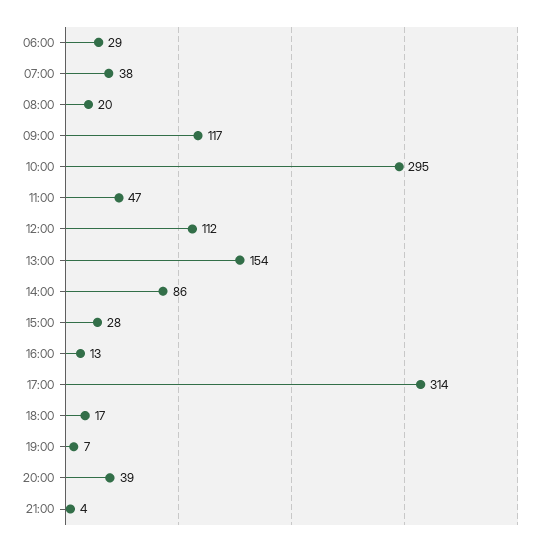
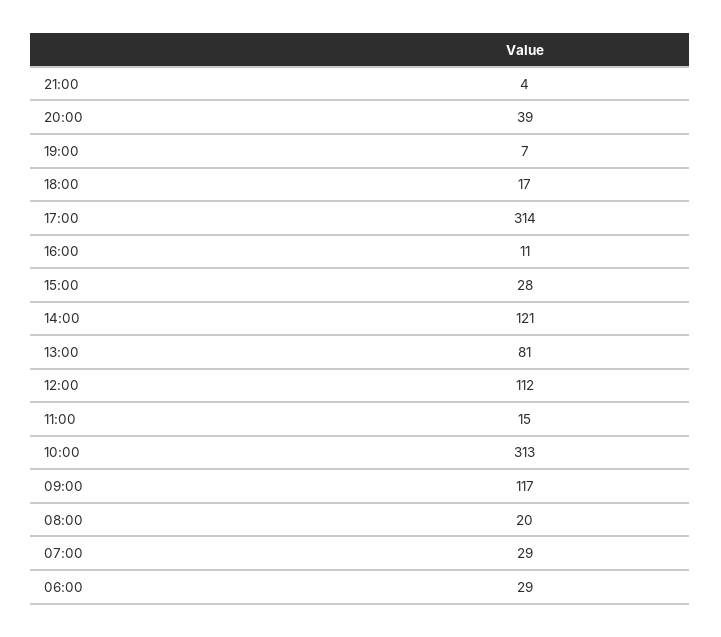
07:00: 38 -> 29
10:00: 295 -> 313
11:00: 47 -> 15
13:00: 154 -> 81
14:00: 86 -> 121
16:00: 13 -> 11

